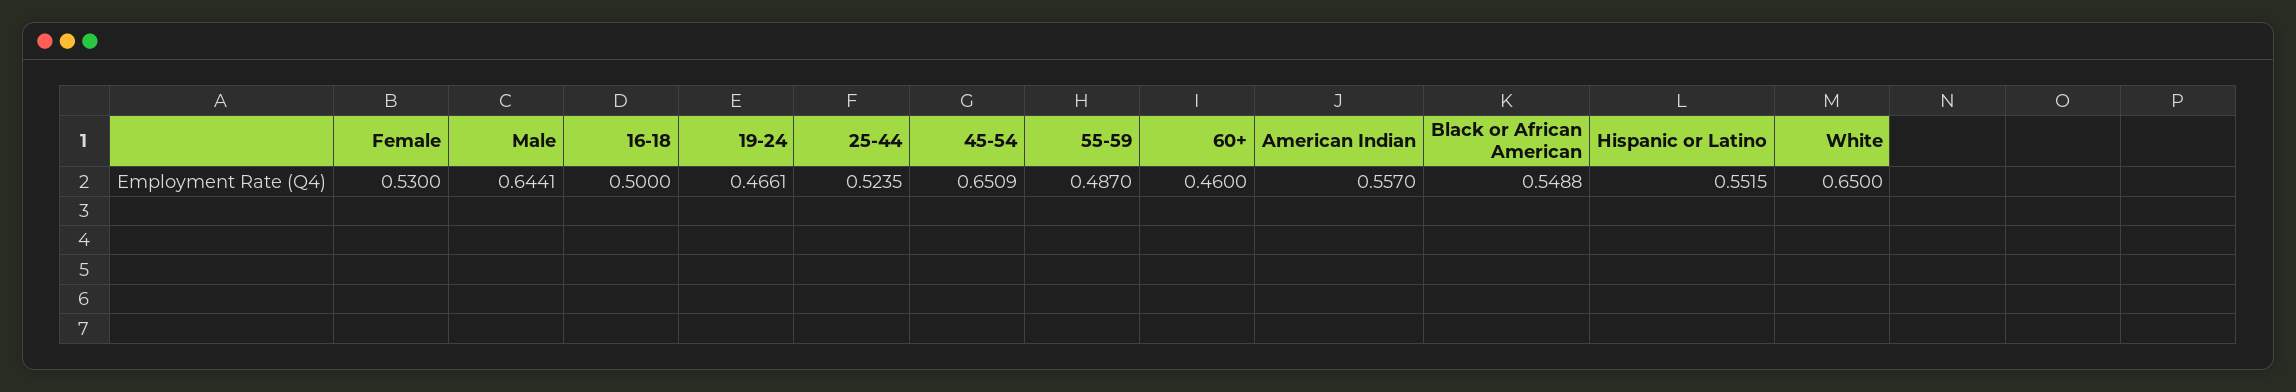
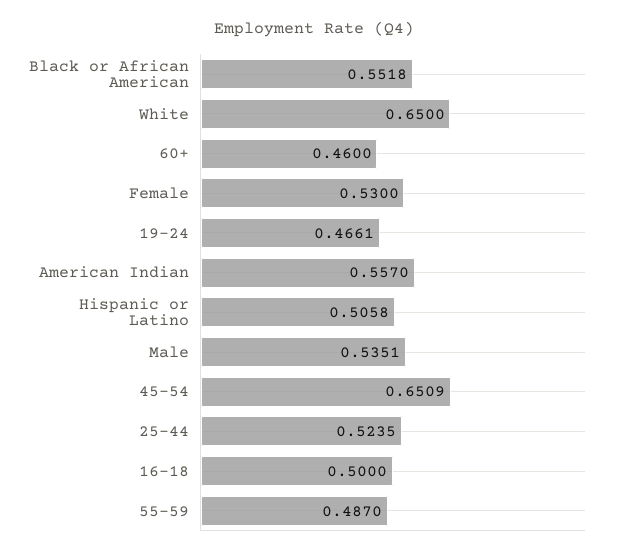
Male: 0.6441 -> 0.5351
Black or African American: 0.5488 -> 0.5518
Hispanic or Latino: 0.5515 -> 0.5058

